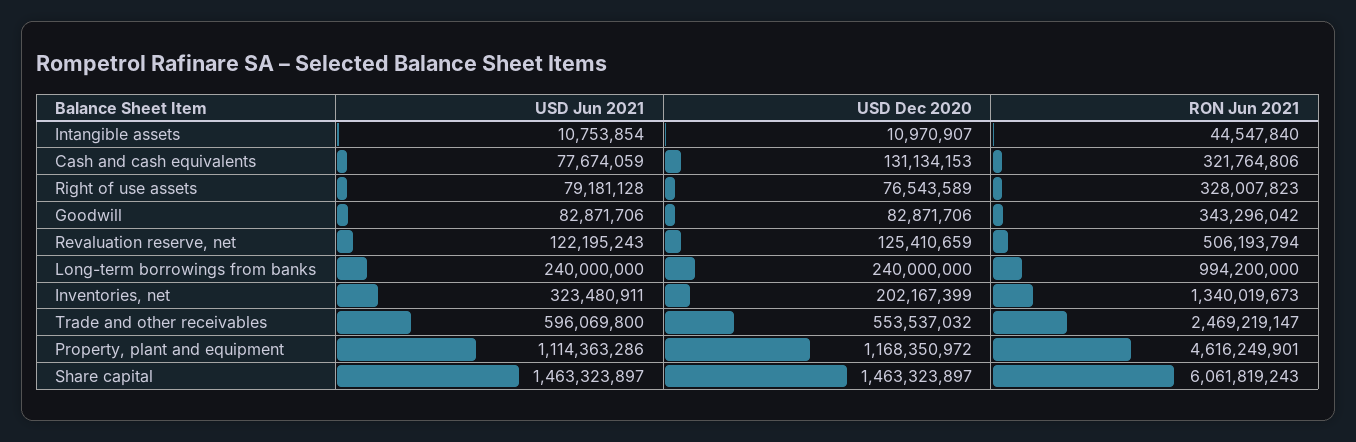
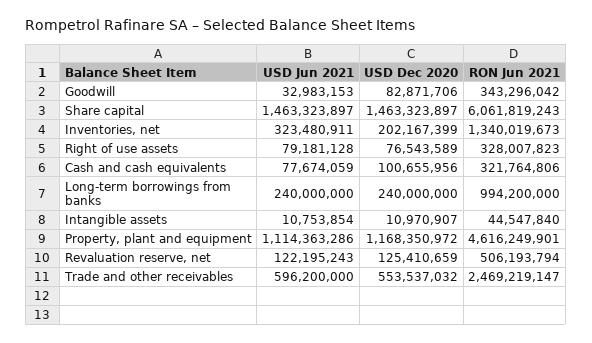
USD Dec 2020, Cash and cash equivalents: 131134153 -> 100655956
USD Jun 2021, Goodwill: 82871706 -> 32983153
USD Jun 2021, Trade and other receivables: 596069800 -> 596200000

